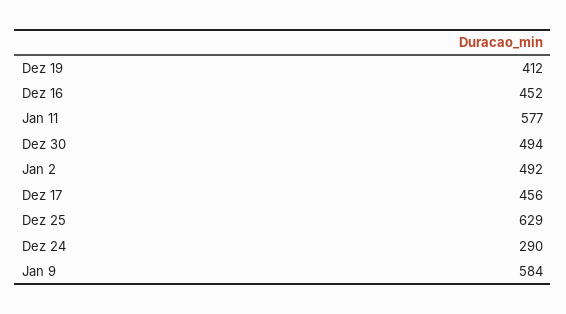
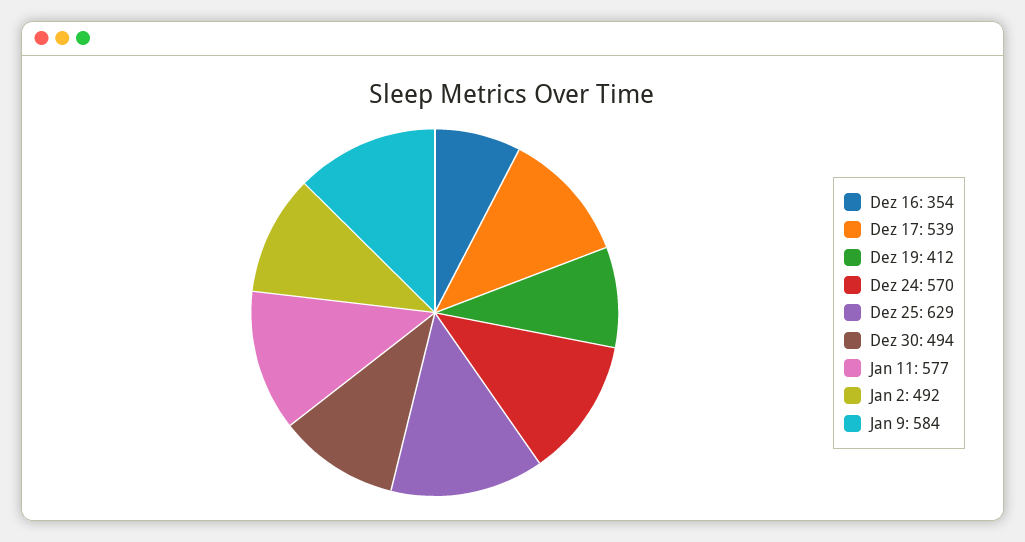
Dez 16: 452 -> 354
Dez 17: 456 -> 539
Dez 24: 290 -> 570

